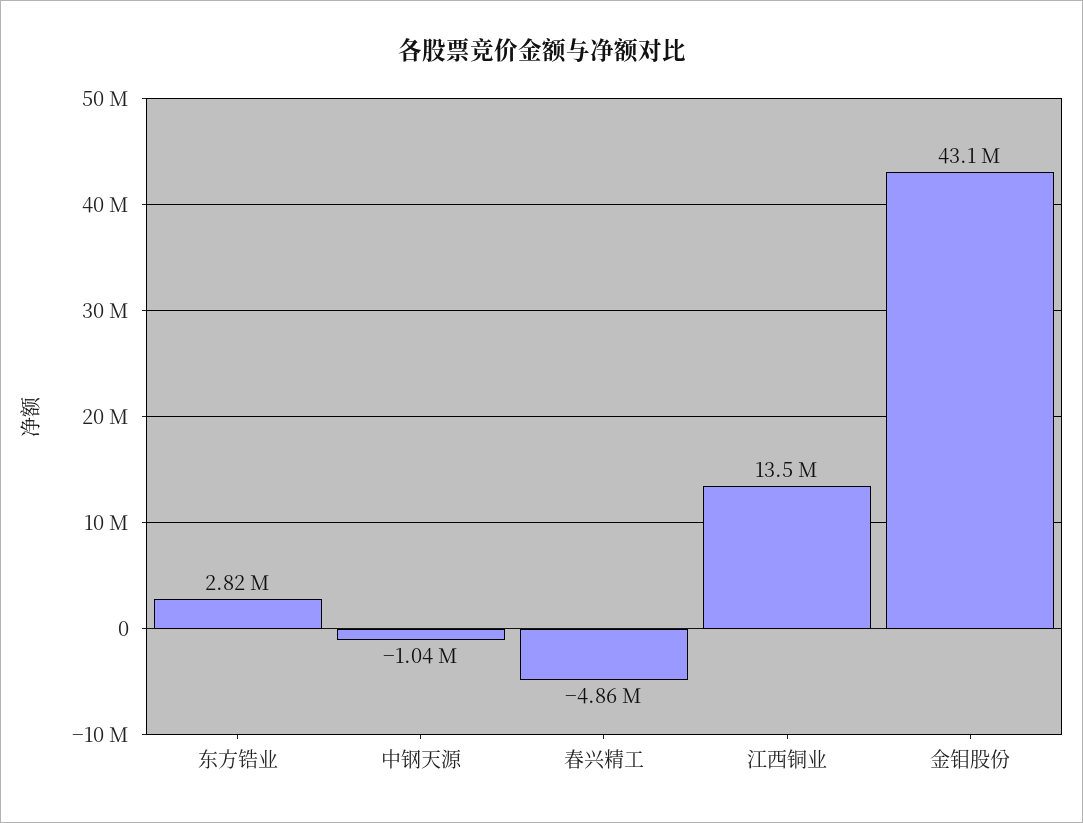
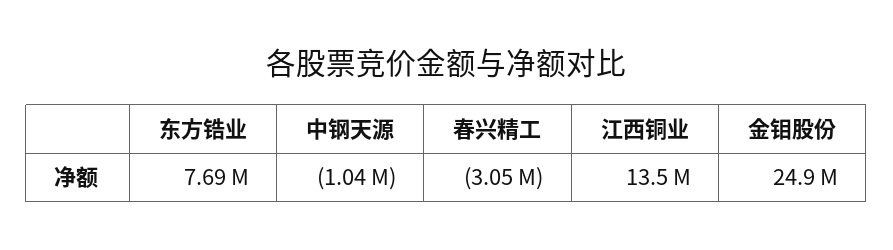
东方锆业: 2820000 -> 7690000
春兴精工: -4860000 -> -3050000
金钼股份: 43100000 -> 24900000

